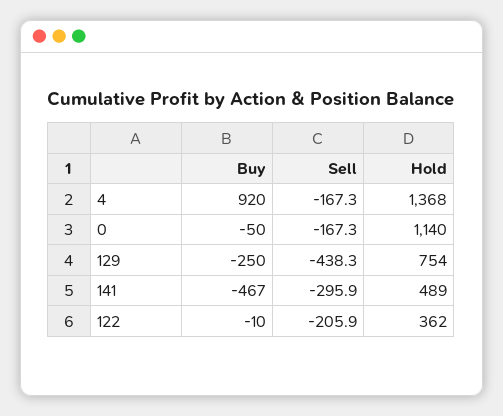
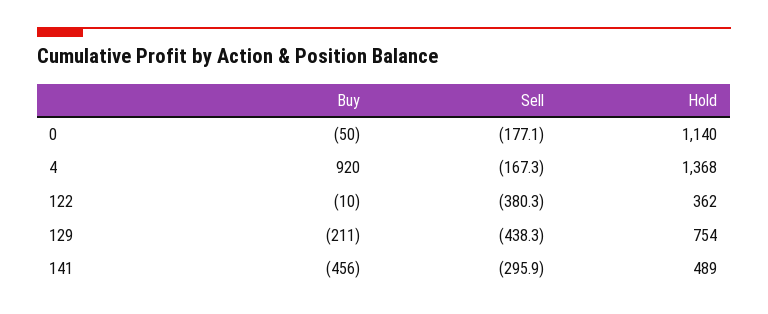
Sell, 0: -167.3 -> -177.1
Buy, 129: -250 -> -211
Buy, 141: -467 -> -456
Sell, 122: -205.9 -> -380.3

